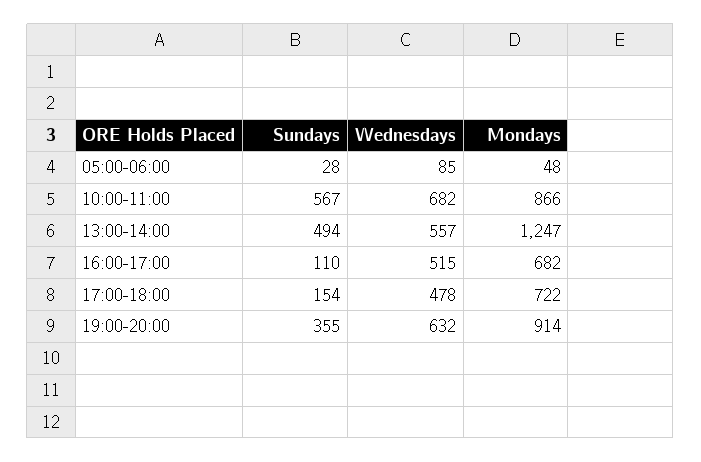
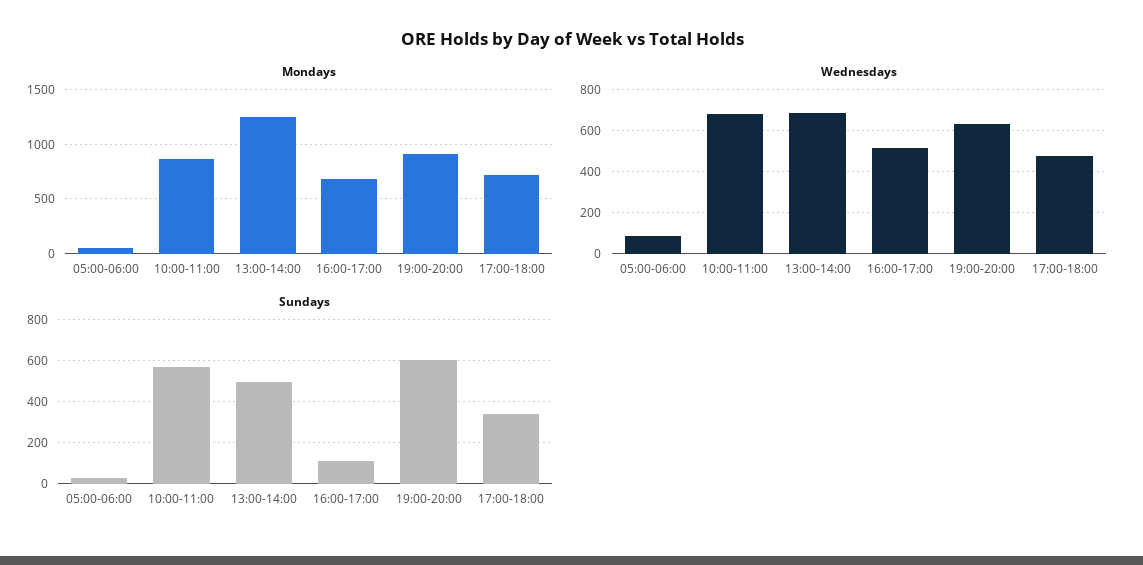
Wednesdays, 13:00-14:00: 557 -> 700
Sundays, 17:00-18:00: 154 -> 350
Sundays, 19:00-20:00: 355 -> 600

